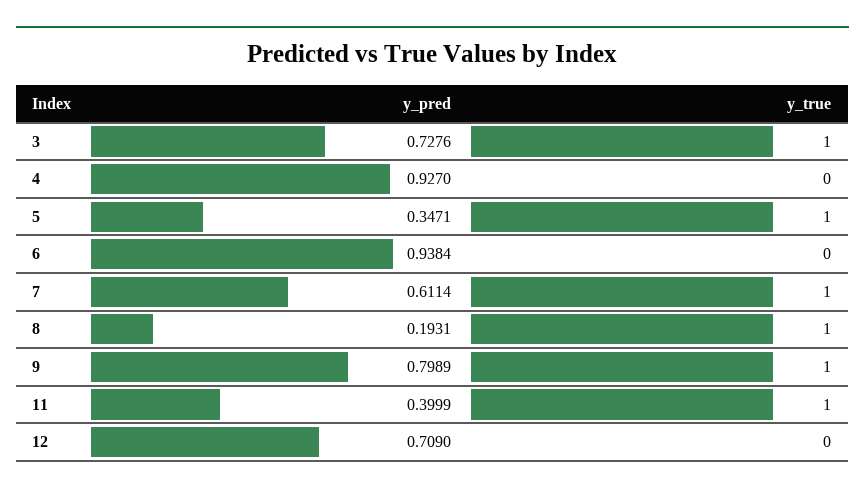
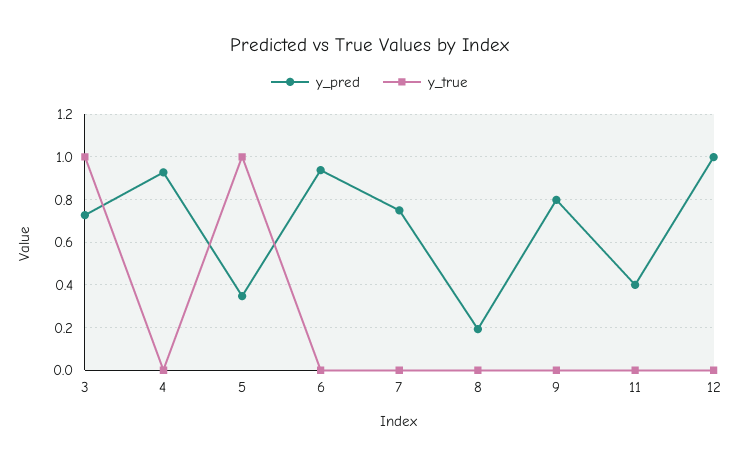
y_pred, 7: 0.6114 -> 0.75
y_true, 7: 1 -> 0
y_true, 8: 1 -> 0
y_true, 9: 1 -> 0
y_true, 11: 1 -> 0
y_pred, 12: 0.709 -> 1

